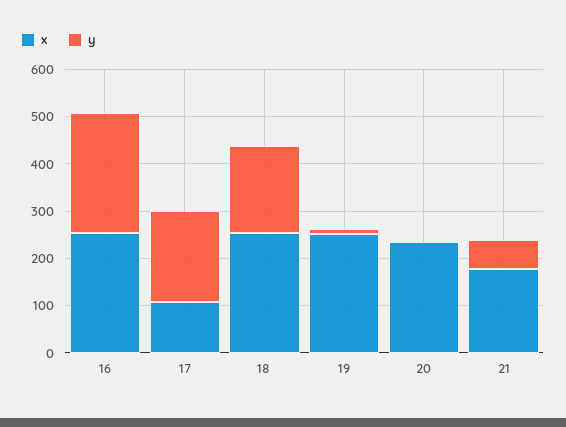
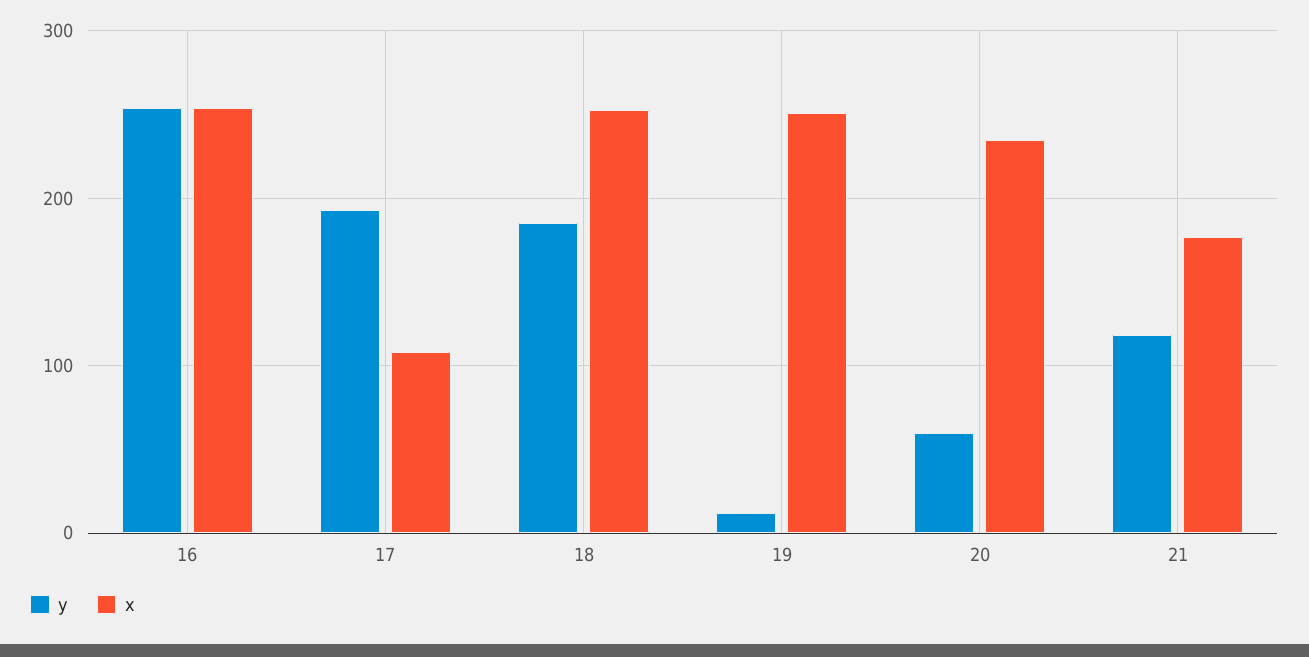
y, 20: 0 -> 60
y, 21: 60 -> 120

